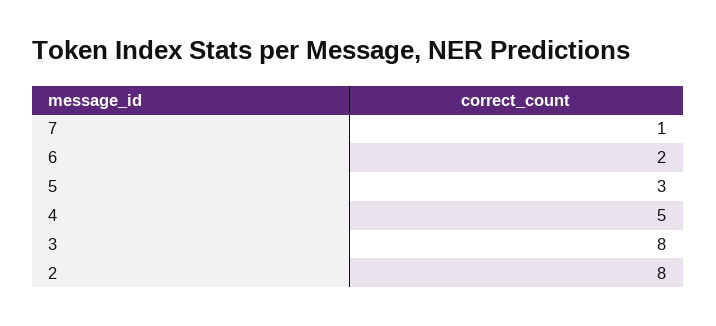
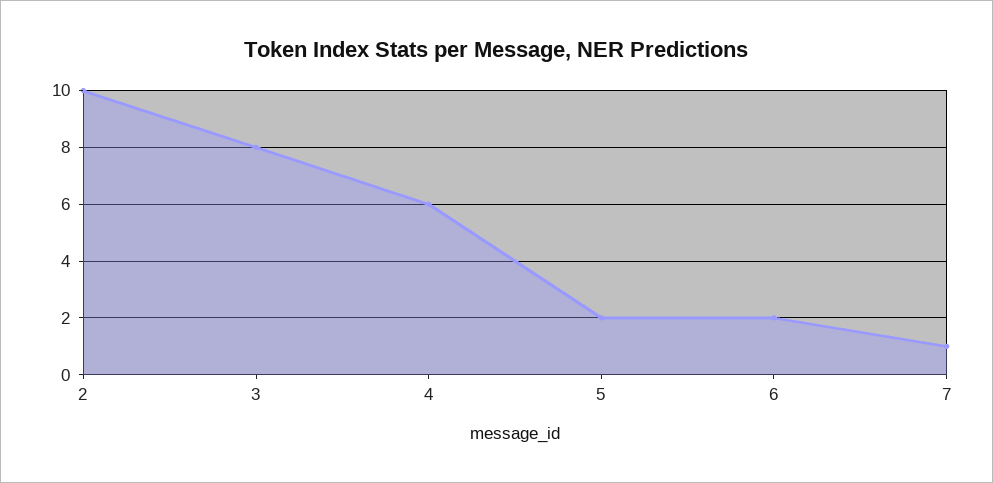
5: 3 -> 2
4: 5 -> 6
2: 8 -> 10

